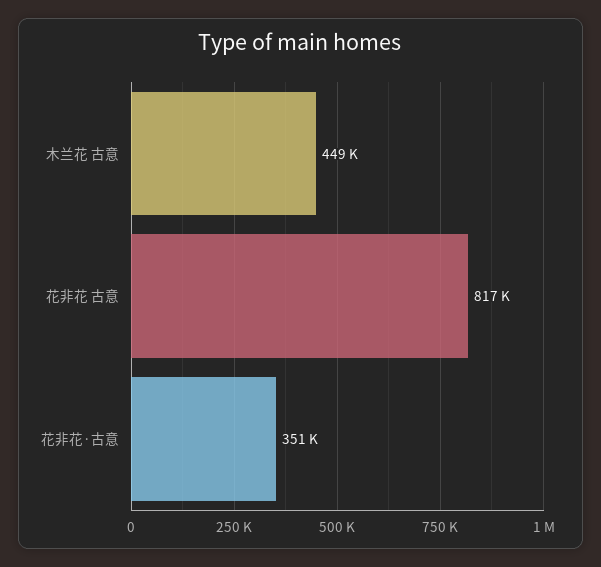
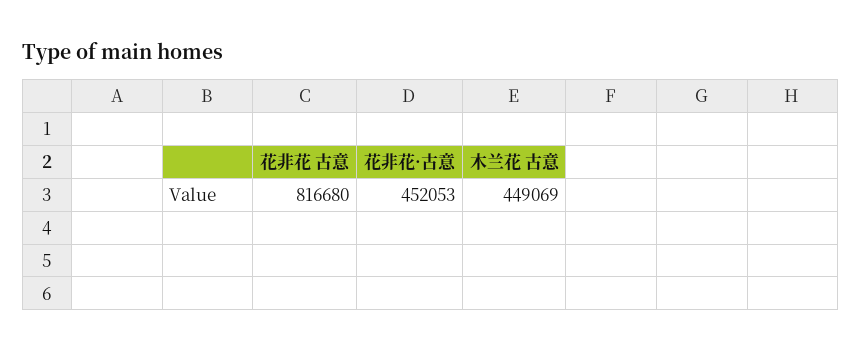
花非花·古意: 351000 -> 452053

